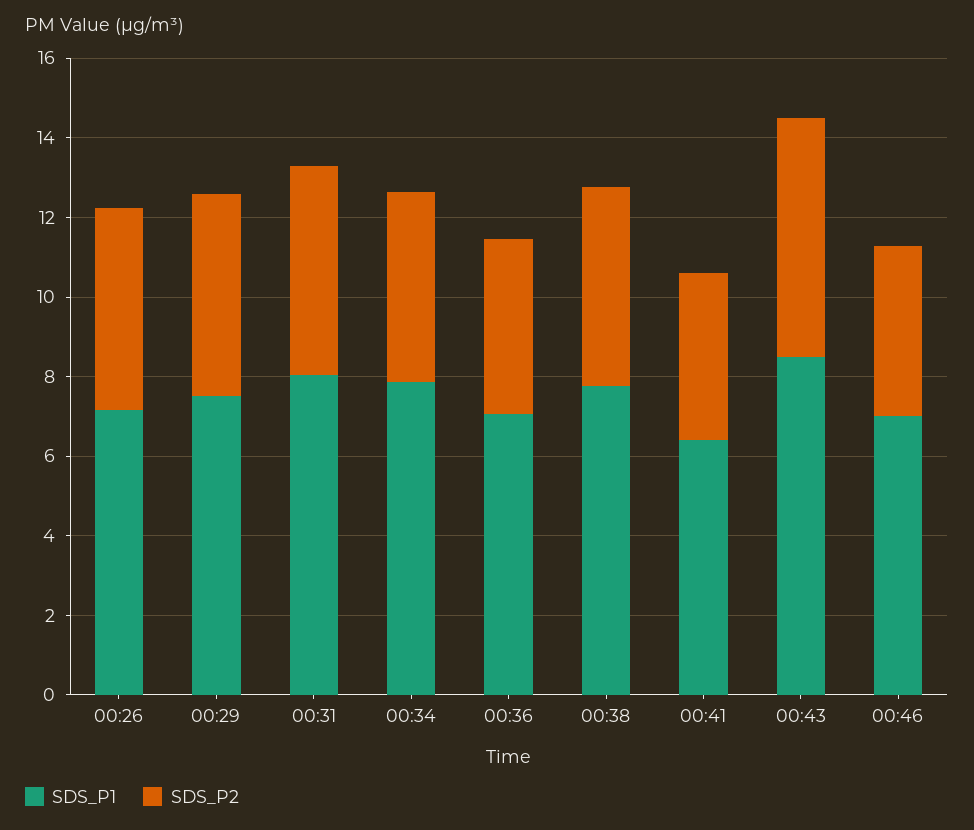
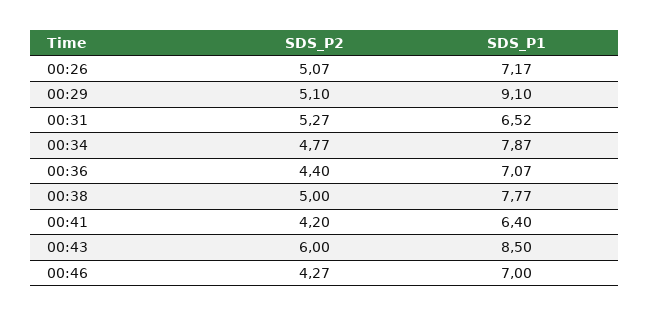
SDS_P1, 00:29: 7.5 -> 9.1
SDS_P1, 00:31: 8 -> 6.52

